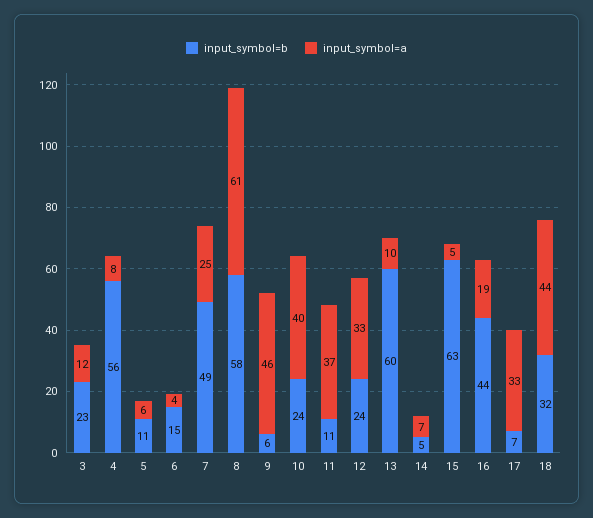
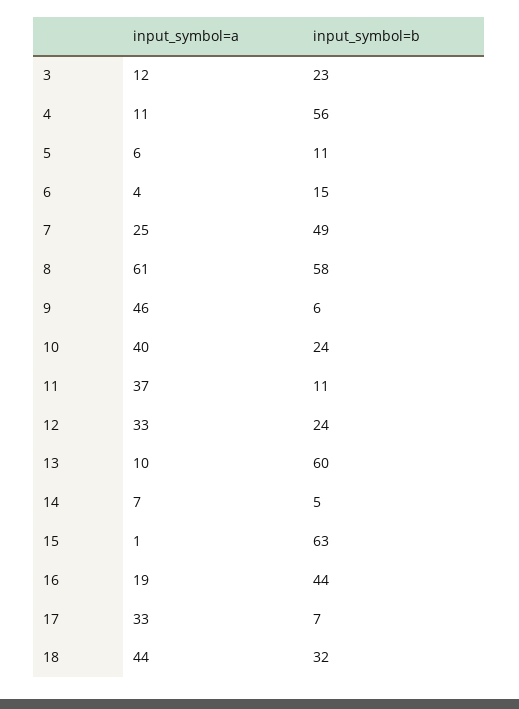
input_symbol=a, 4: 8 -> 11
input_symbol=a, 15: 5 -> 1

